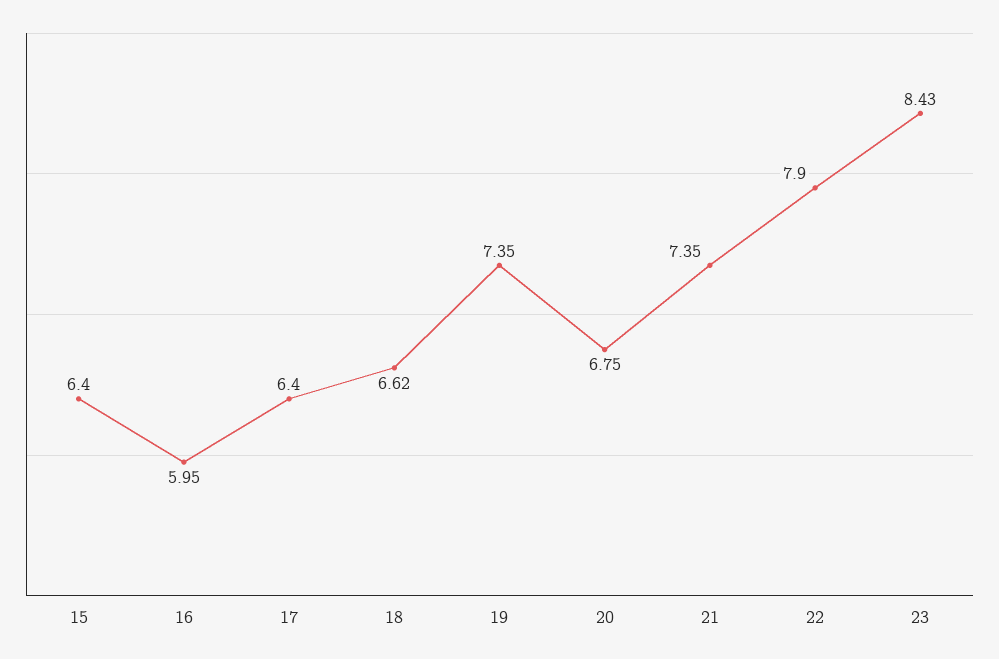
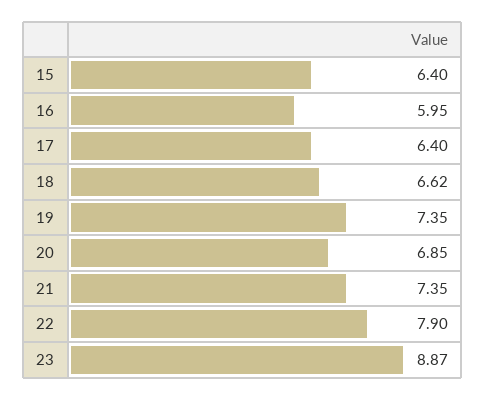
20: 6.75 -> 6.85
23: 8.43 -> 8.87

